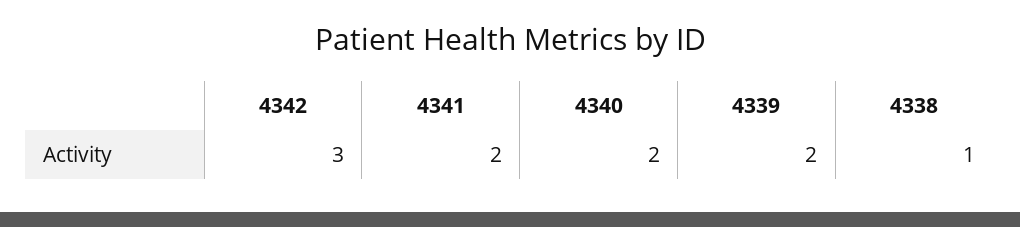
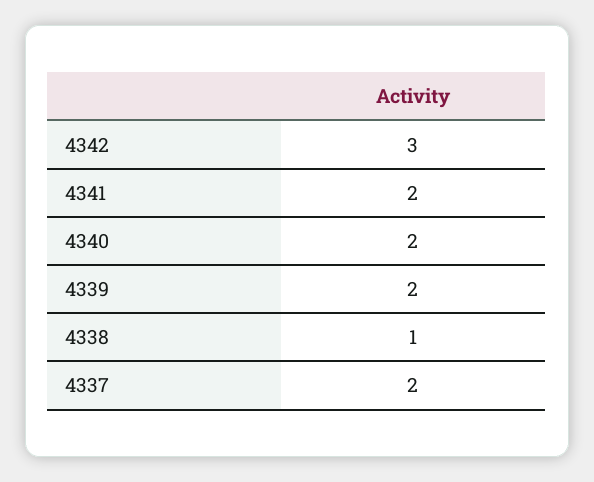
4337: none -> 2

